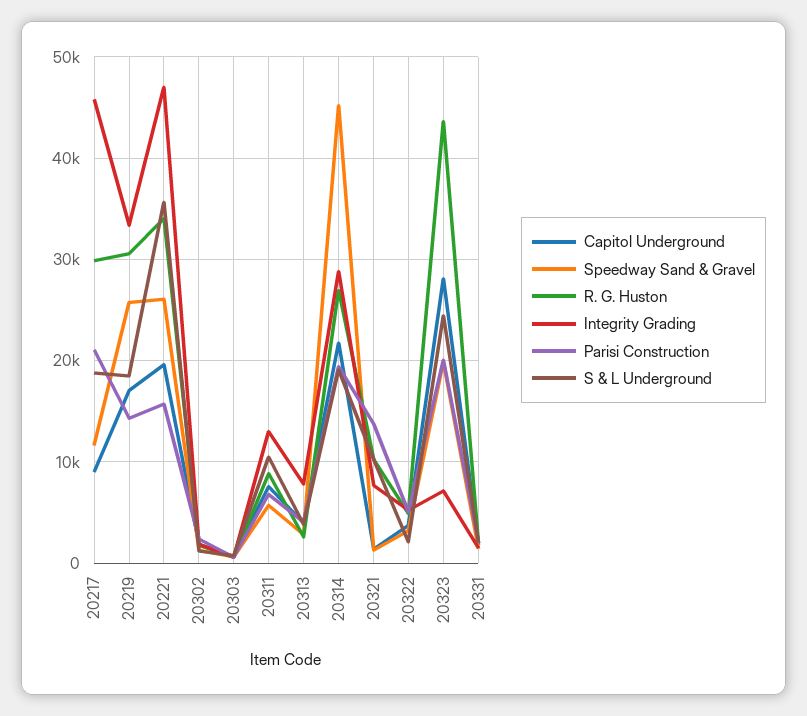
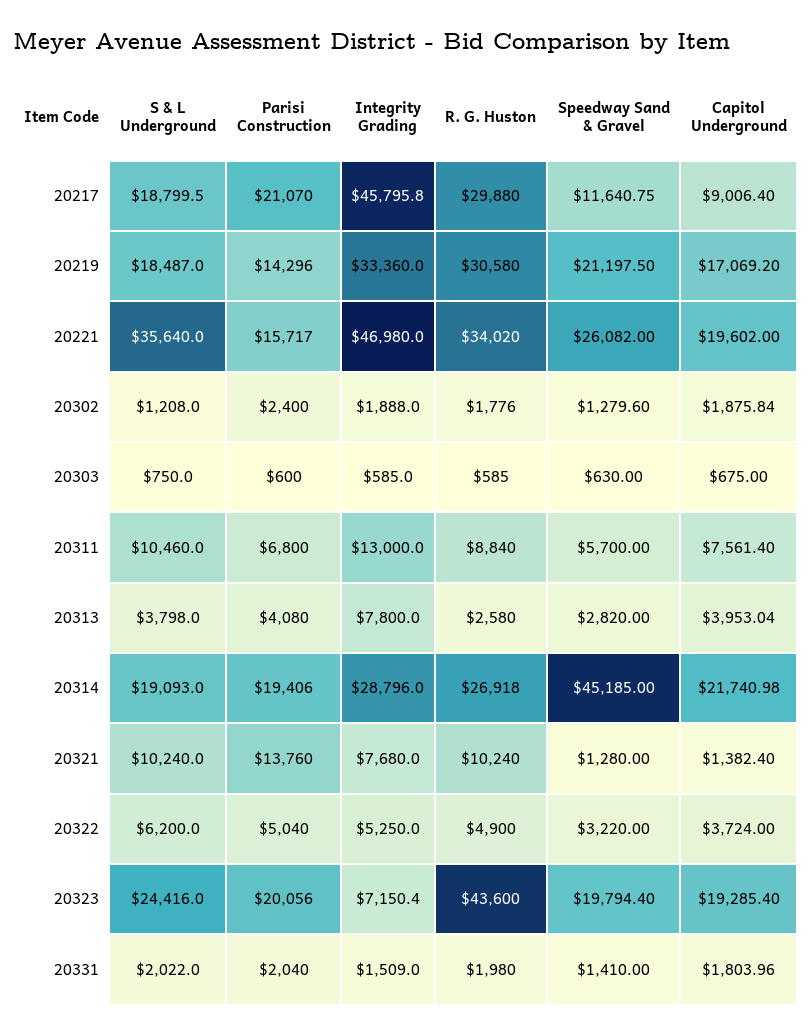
Speedway Sand & Gravel, 20219: 26000 -> 21197.5
S & L Underground, 20322: 2000 -> 6200
Capitol Underground, 20323: 28000 -> 19285.4

